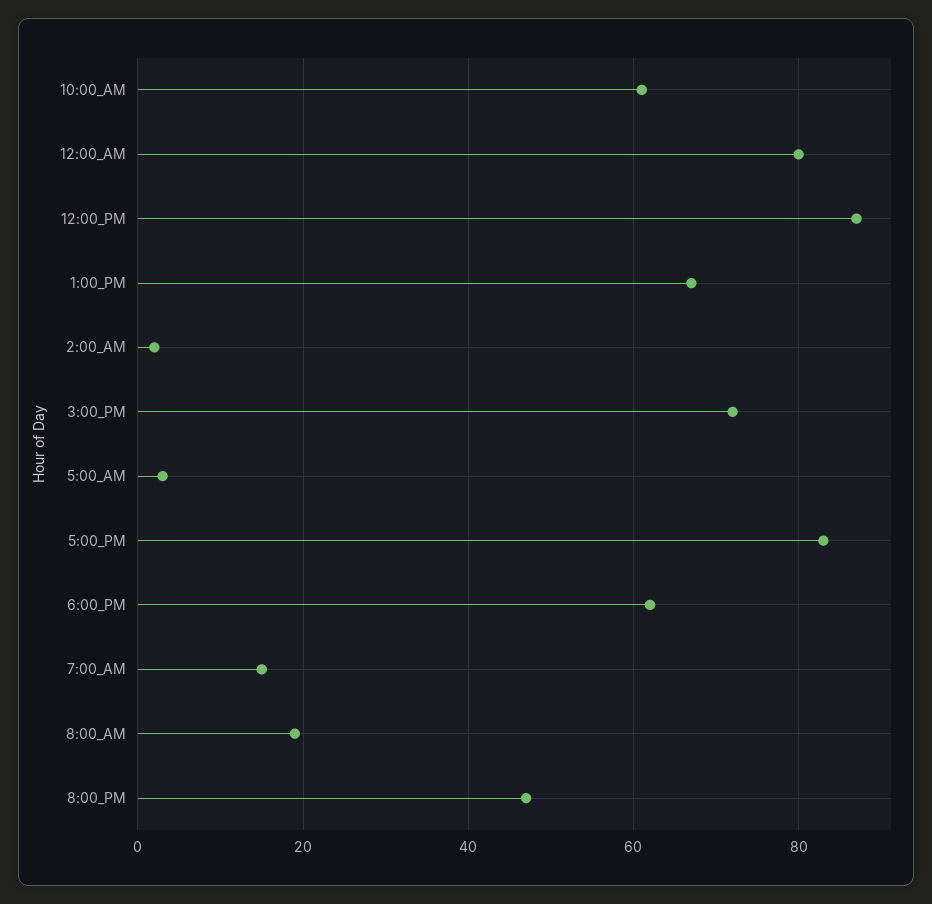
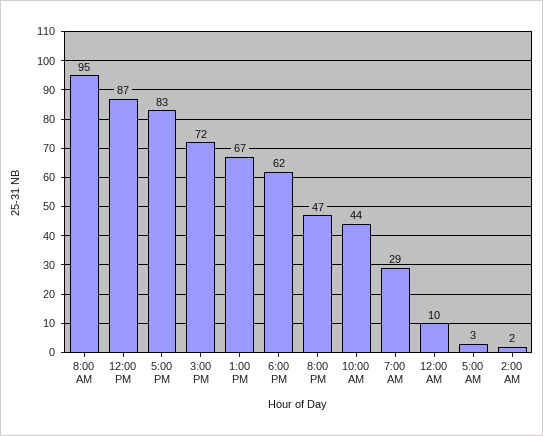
10:00_AM: 60 -> 44
12:00_AM: 80 -> 10
7:00_AM: 15 -> 29
8:00_AM: 20 -> 95

